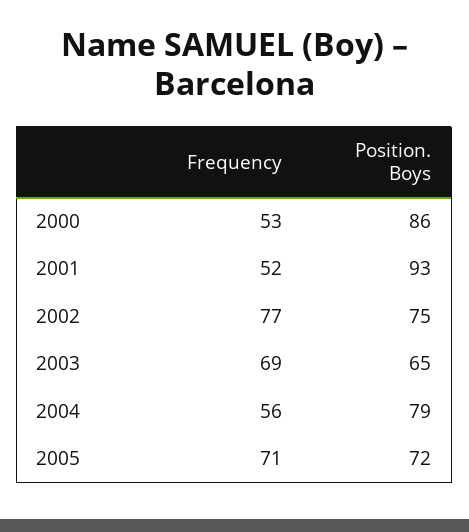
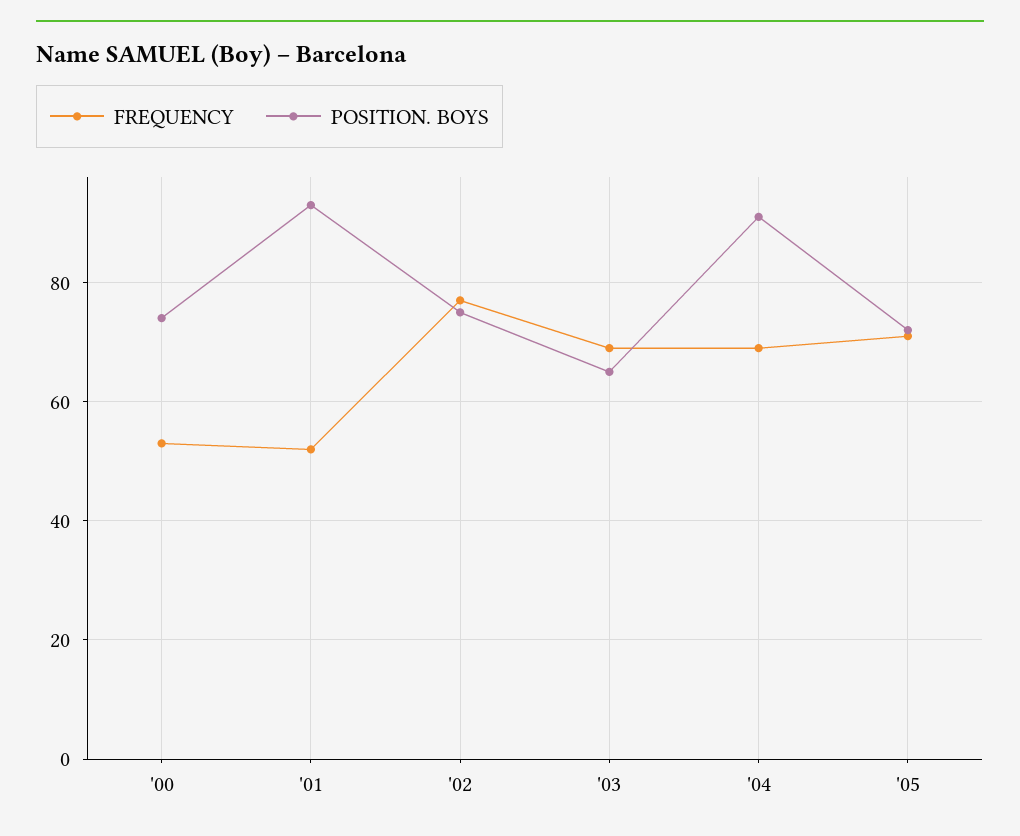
Position. Boys, 2000: 86 -> 75
Frequency, 2004: 56 -> 70
Position. Boys, 2004: 79 -> 90

